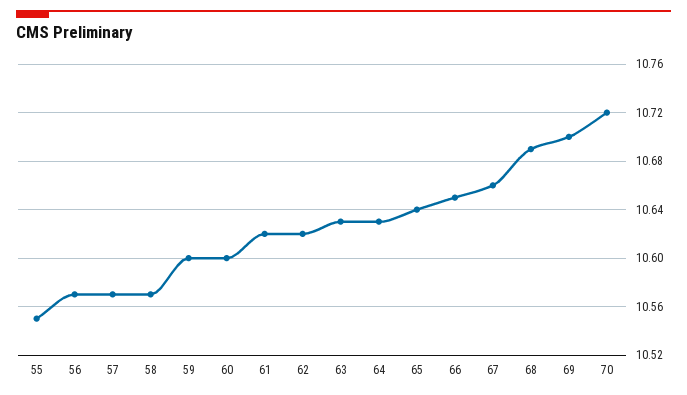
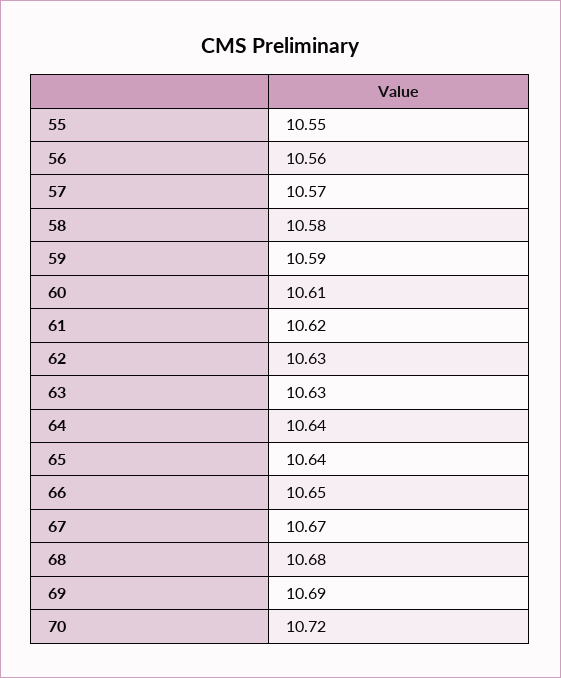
56: 10.57 -> 10.56
58: 10.57 -> 10.58
59: 10.6 -> 10.59
60: 10.6 -> 10.61
62: 10.62 -> 10.63
64: 10.63 -> 10.64
67: 10.66 -> 10.67
68: 10.69 -> 10.68
69: 10.7 -> 10.69

